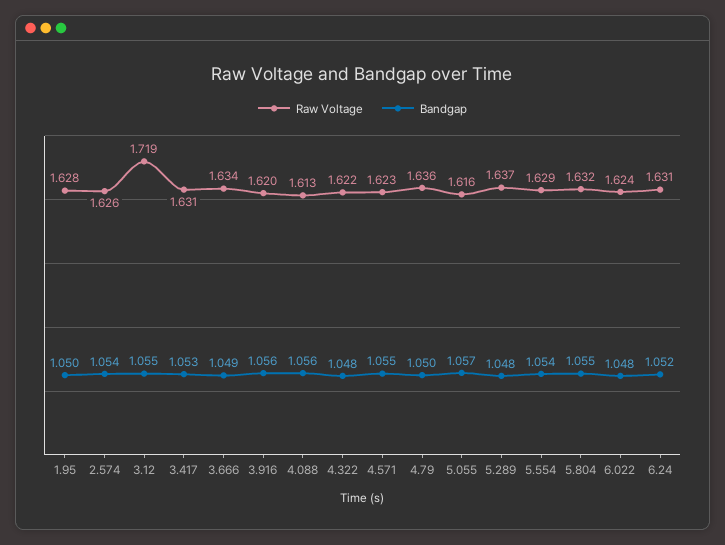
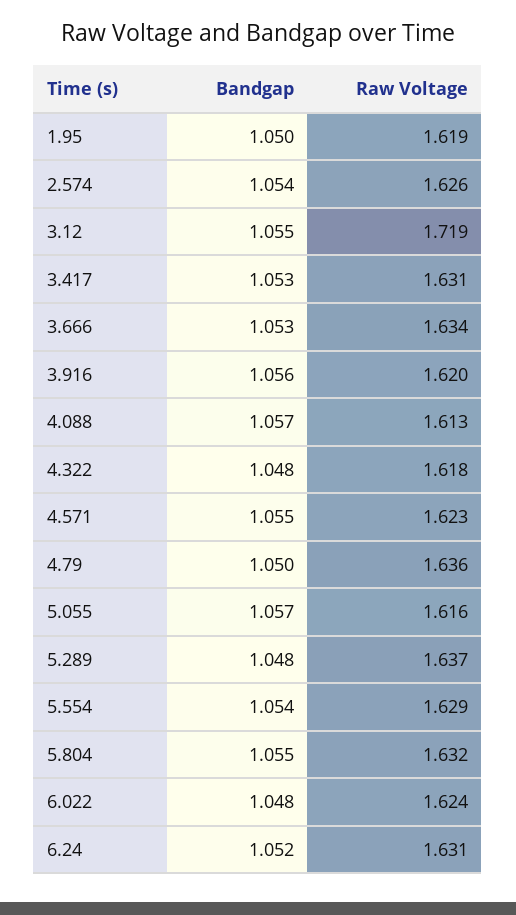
Raw Voltage, 1.95: 1.628 -> 1.619
Bandgap, 3.666: 1.049 -> 1.053
Bandgap, 4.088: 1.056 -> 1.057
Raw Voltage, 4.322: 1.622 -> 1.618

